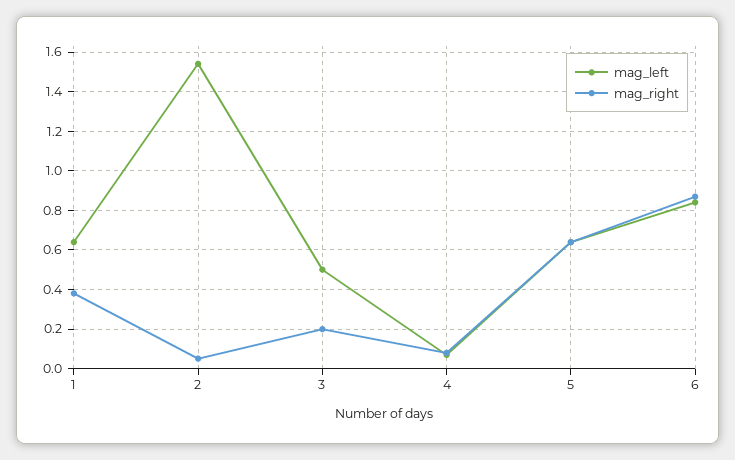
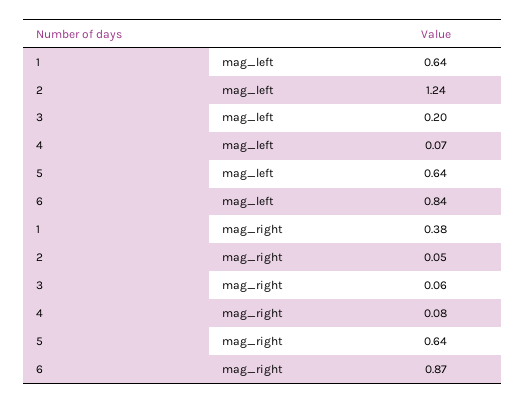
mag_left, 2: 1.55 -> 1.24
mag_left, 3: 0.5 -> 0.2
mag_right, 3: 0.2 -> 0.06

